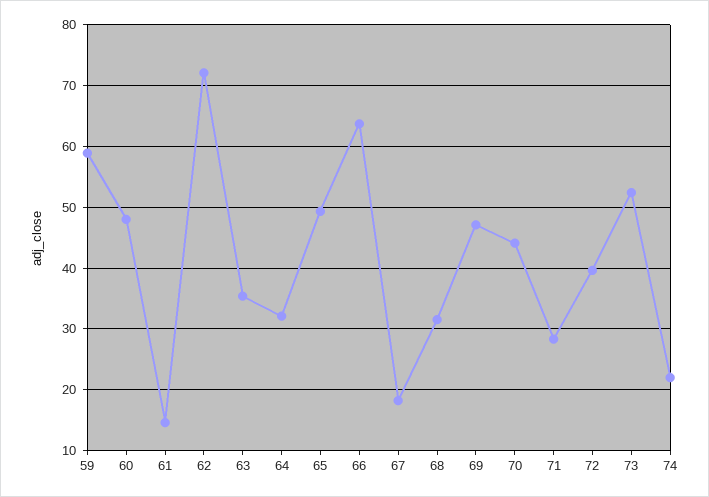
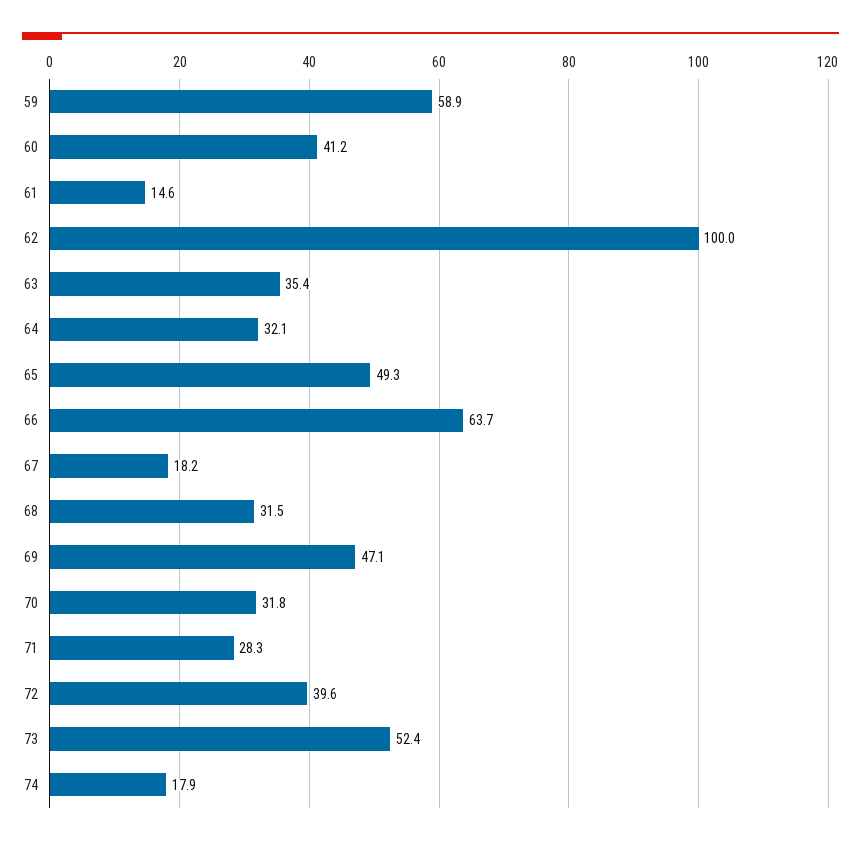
60: 48 -> 41.2
62: 72 -> 100
70: 44 -> 31.8
74: 22 -> 17.9

